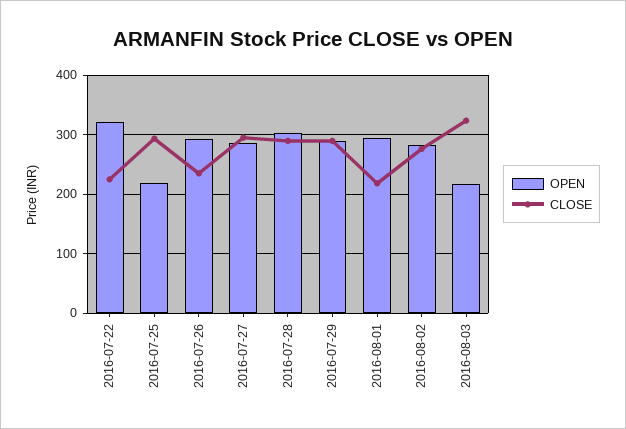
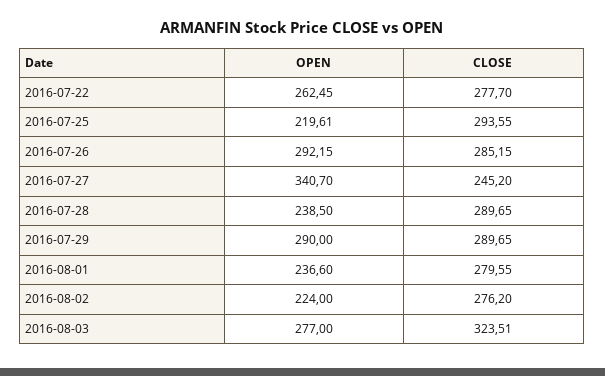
OPEN, 2016-07-22: 320 -> 262.45
CLOSE, 2016-07-22: 220 -> 277.7
CLOSE, 2016-07-26: 240 -> 285.15
OPEN, 2016-07-27: 280 -> 340.7
CLOSE, 2016-07-27: 300 -> 245.2
OPEN, 2016-07-28: 300 -> 238.5
OPEN, 2016-08-01: 300 -> 236.6
CLOSE, 2016-08-01: 220 -> 279.55
OPEN, 2016-08-02: 280 -> 224
OPEN, 2016-08-03: 220 -> 277

